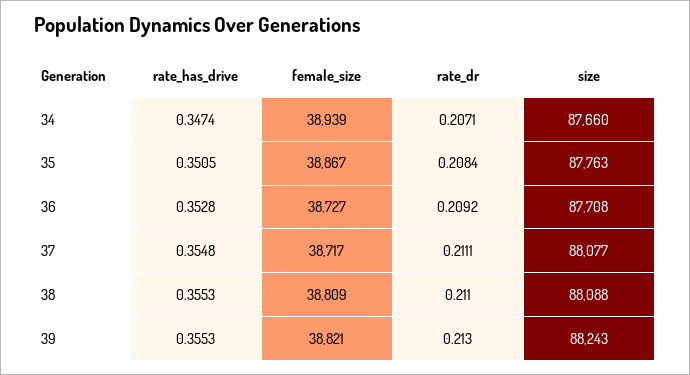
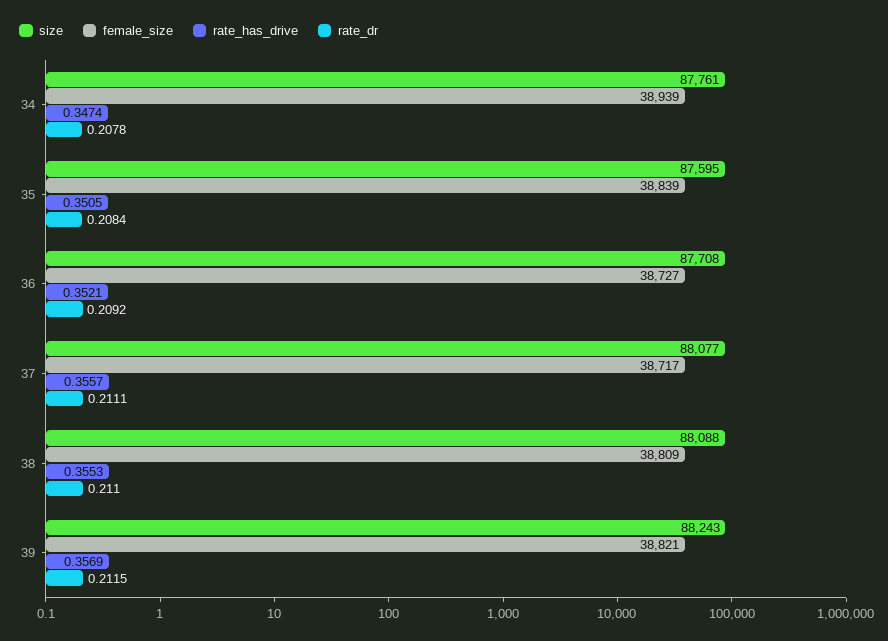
rate_dr, 34: 0.2071 -> 0.2078
size, 34: 87660 -> 87761
female_size, 35: 38867 -> 38839
size, 35: 87763 -> 87595
rate_has_drive, 36: 0.3528 -> 0.3521
rate_has_drive, 37: 0.3548 -> 0.3557
rate_has_drive, 39: 0.3553 -> 0.3569
rate_dr, 39: 0.213 -> 0.2115

